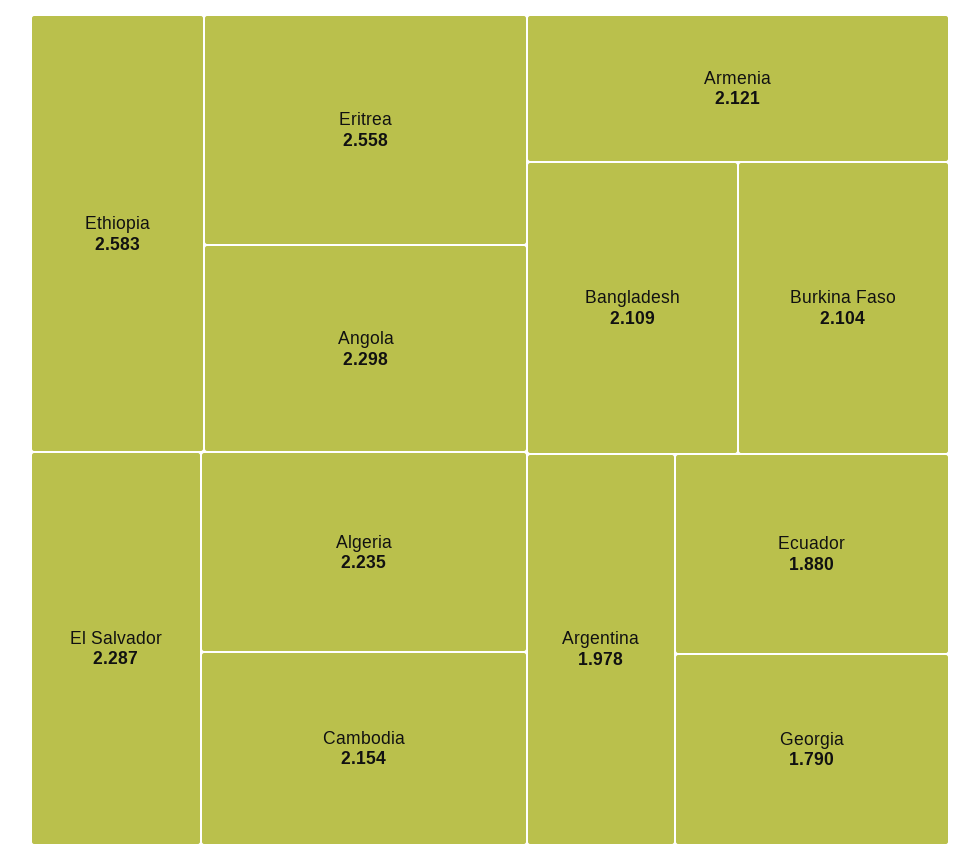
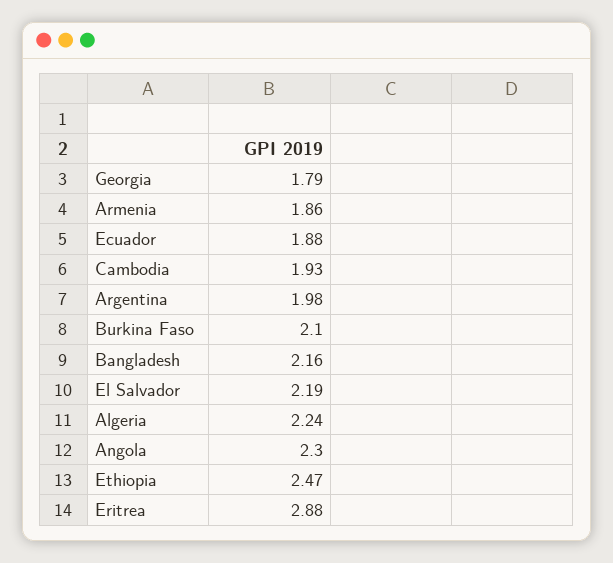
Ethiopia: 2.583 -> 2.47
Eritrea: 2.558 -> 2.88
El Salvador: 2.287 -> 2.19
Cambodia: 2.154 -> 1.93
Armenia: 2.121 -> 1.86
Bangladesh: 2.109 -> 2.16

